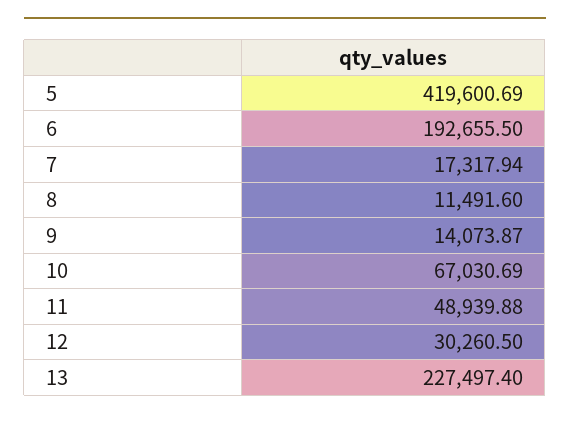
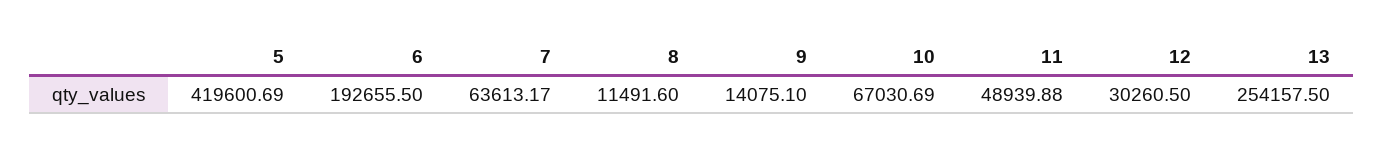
7: 17317.94 -> 63613.17
9: 14073.87 -> 14075.1
13: 227497.4 -> 254157.5

